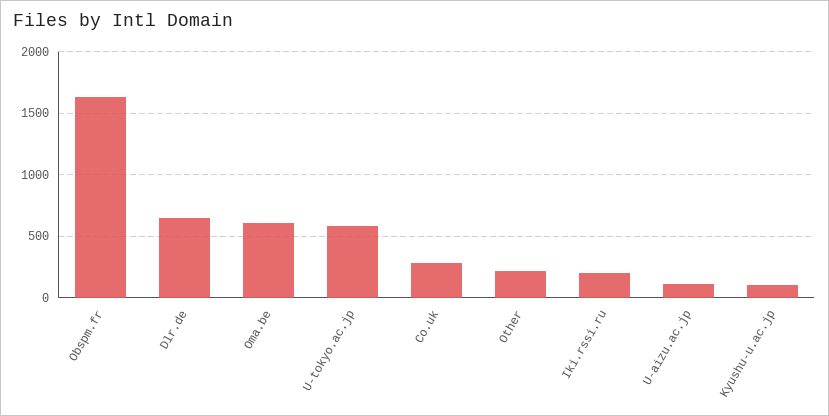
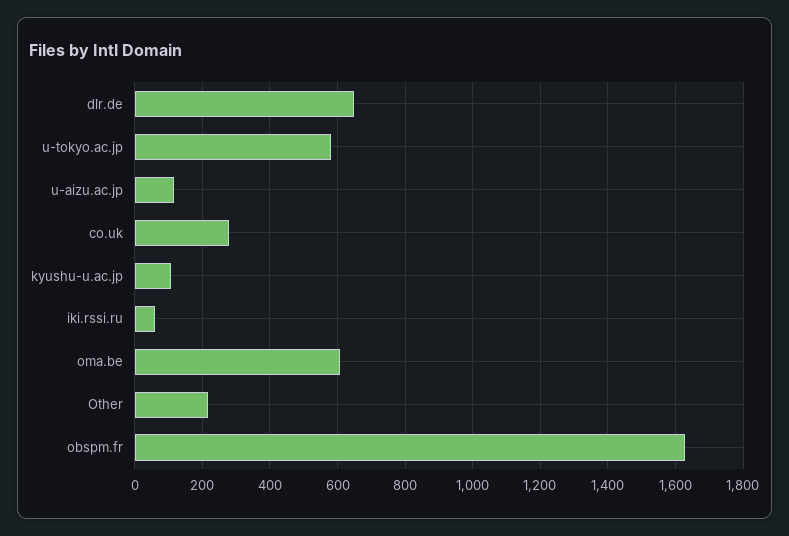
Iki.rssi.ru: 200 -> 60

